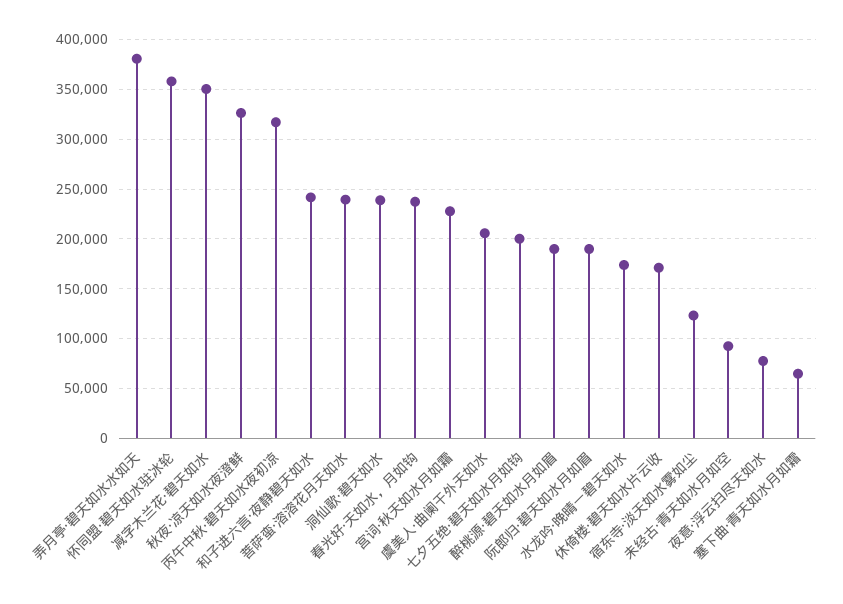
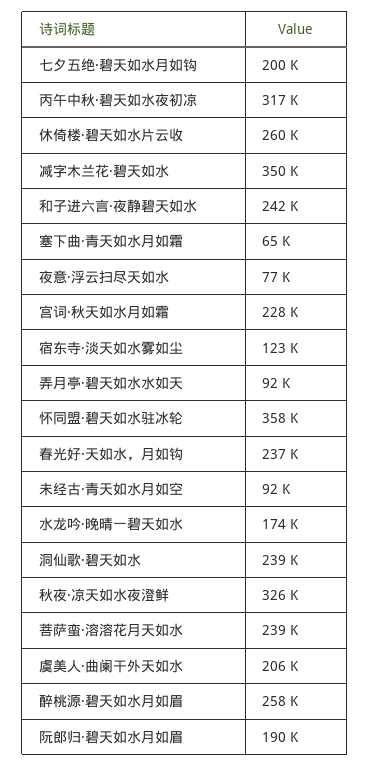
弄月亭·碧天如水水如天: 380000 -> 92000
醉桃源·碧天如水月如眉: 190000 -> 258000
休倚楼·碧天如水片云收: 170000 -> 260000

